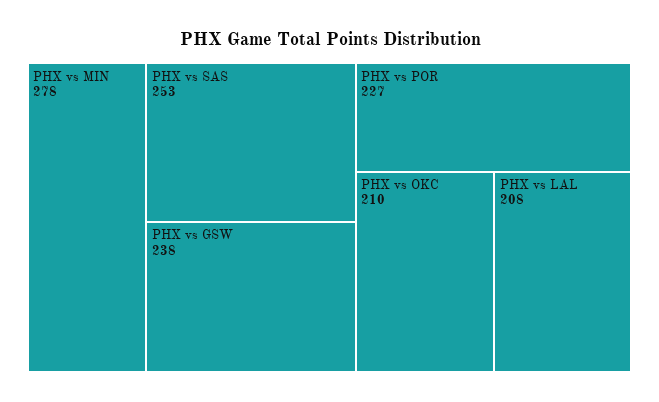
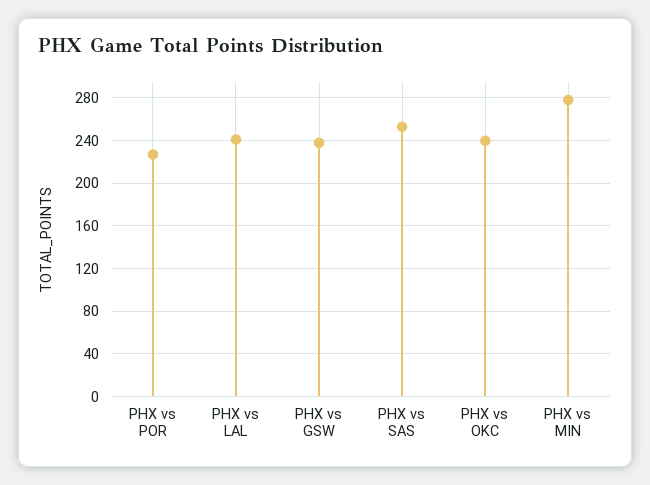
PHX vs OKC: 210 -> 240
PHX vs LAL: 208 -> 240

